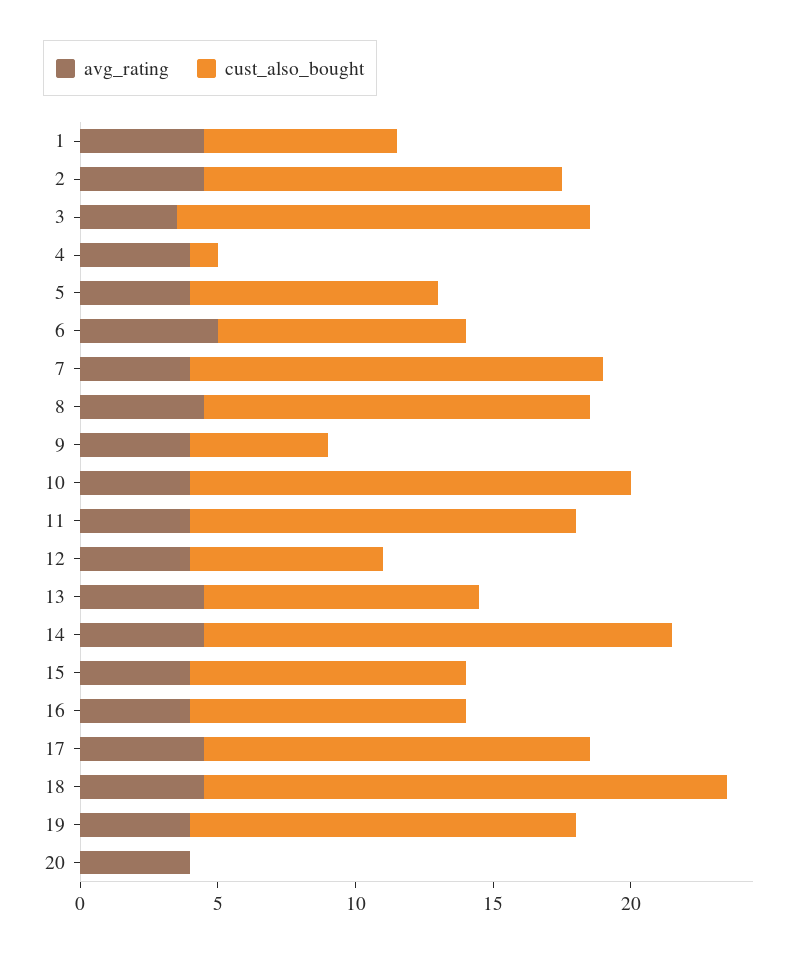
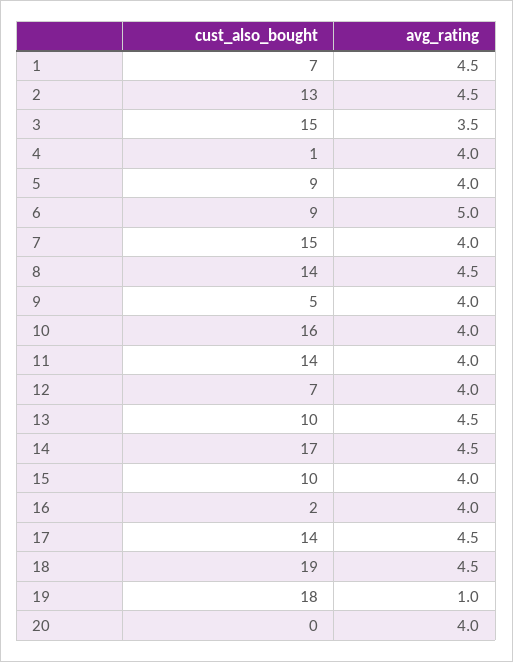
cust_also_bought, 16: 10 -> 2
avg_rating, 19: 4 -> 1
cust_also_bought, 19: 14 -> 18

